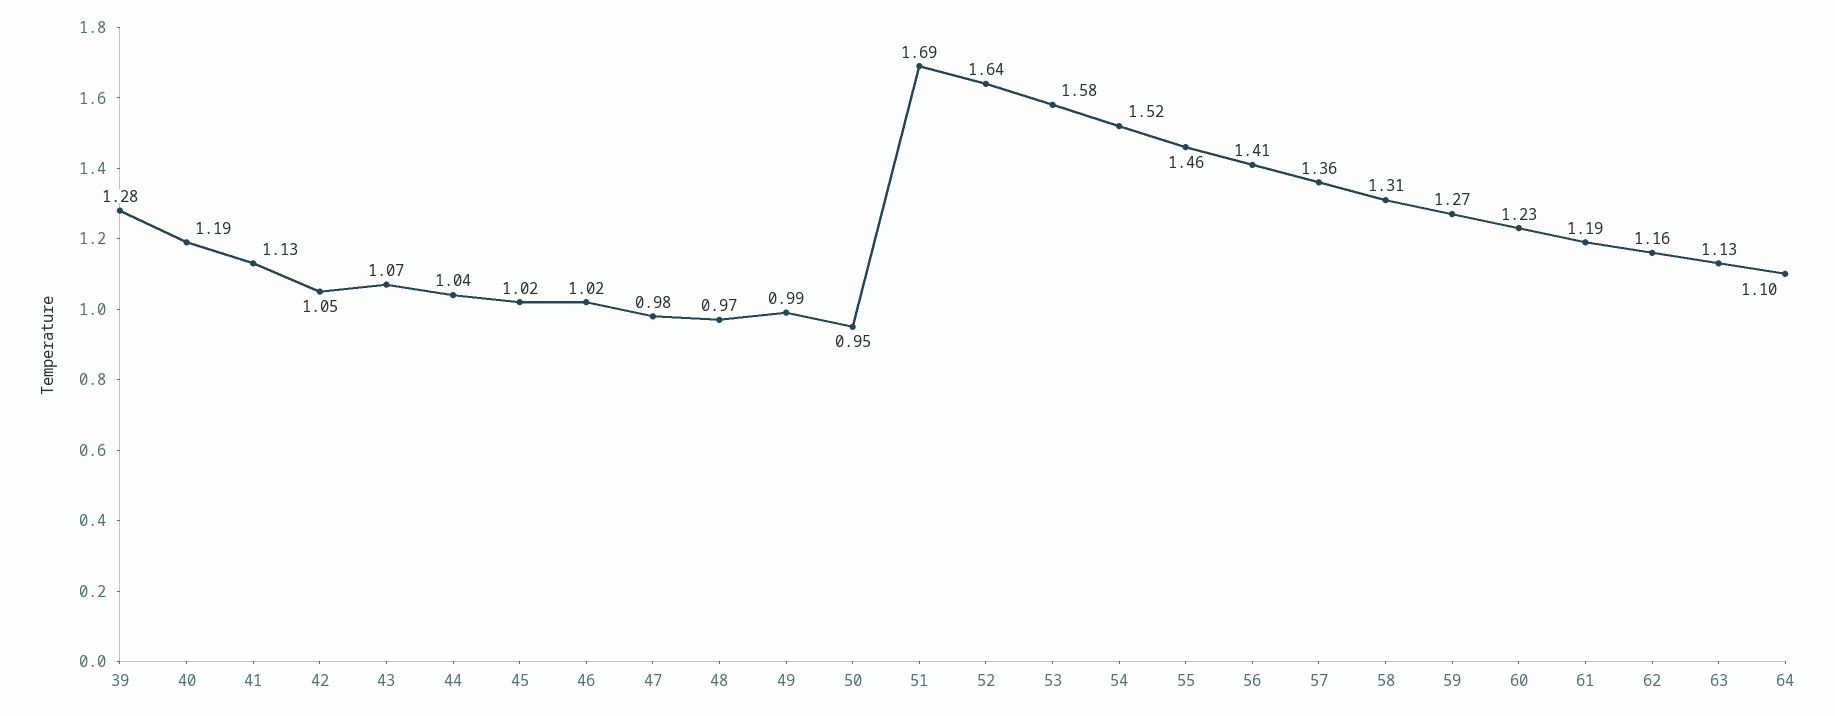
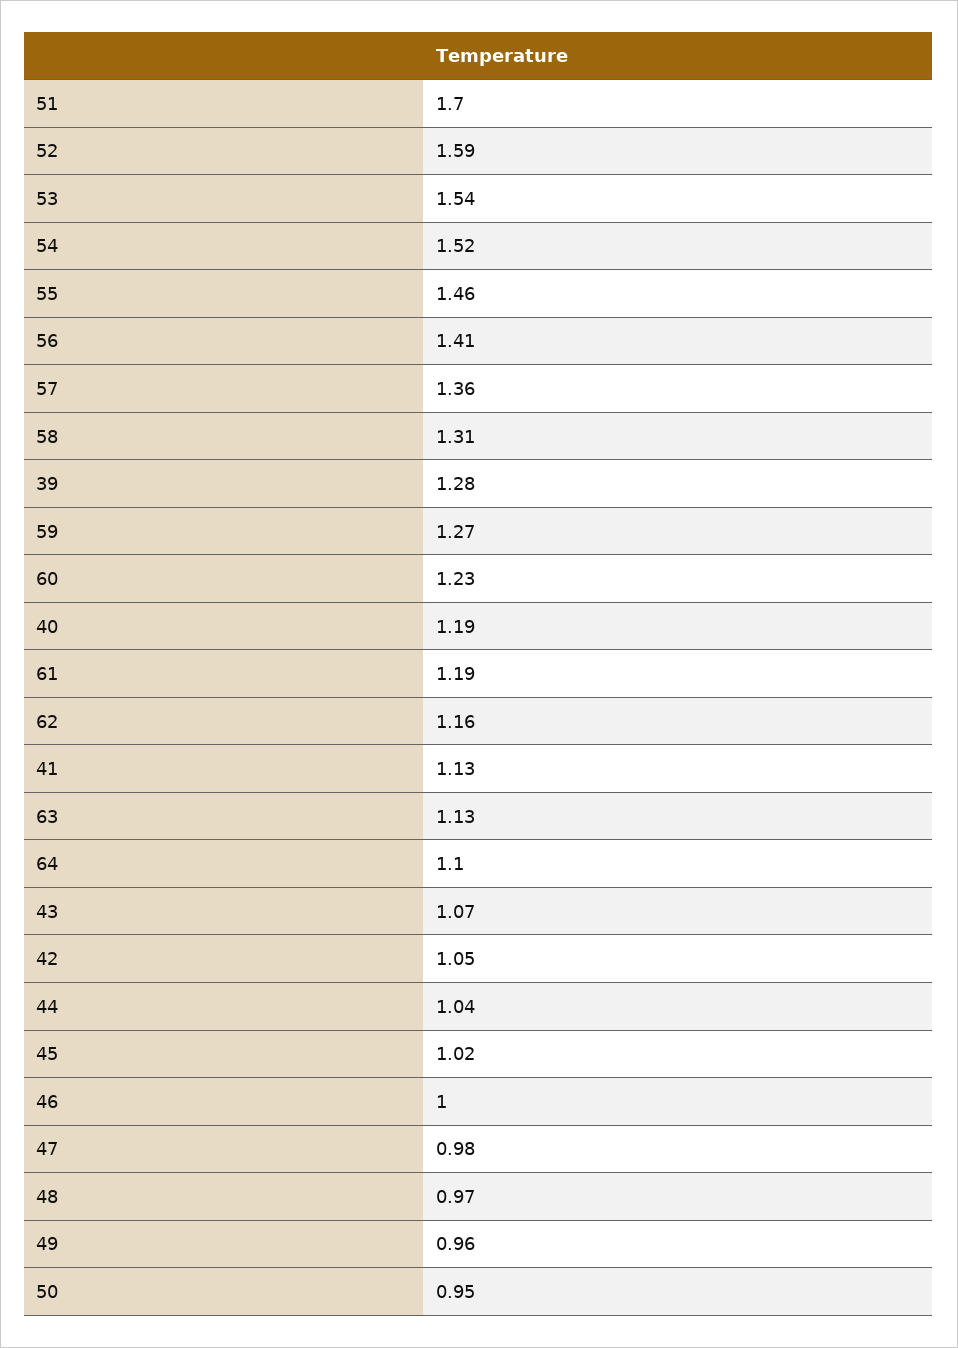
46: 1.02 -> 1
49: 0.99 -> 0.96
51: 1.69 -> 1.7
52: 1.64 -> 1.59
53: 1.58 -> 1.54

